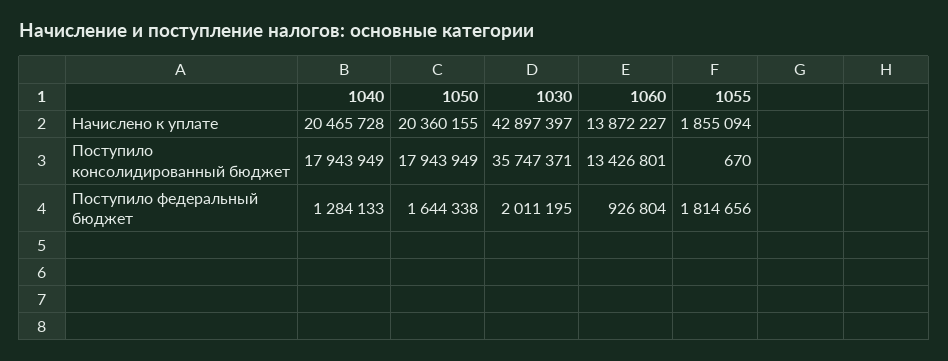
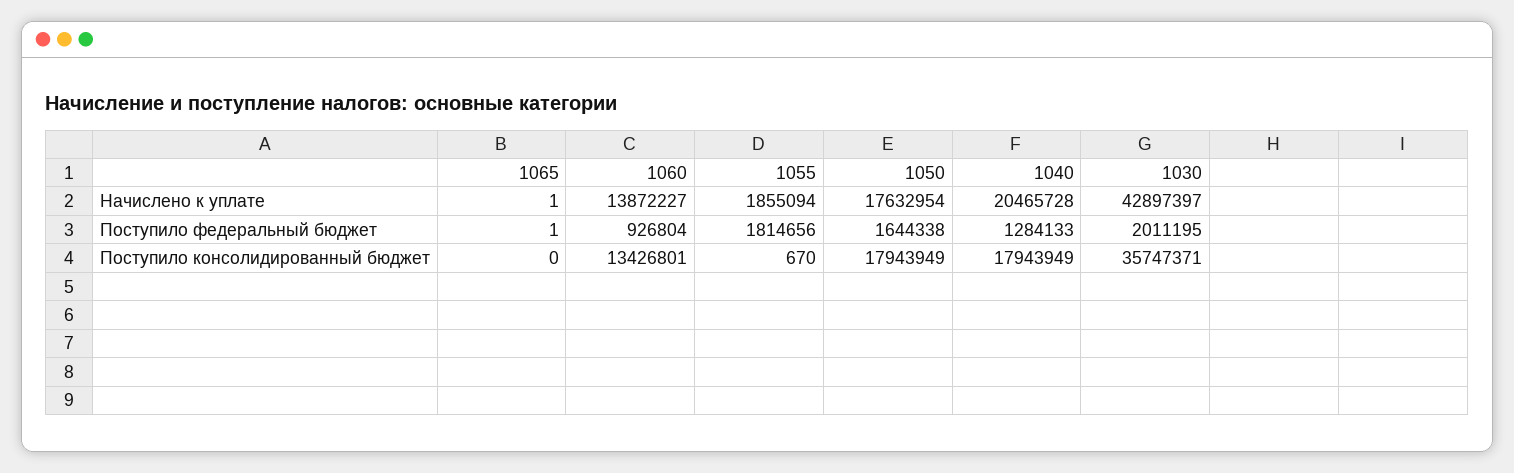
1050, Начислено к уплате: 20360155 -> 17632954
1065, Начислено к уплате: none -> 1
1065, Поступило федеральный бюджет: none -> 1
1065, Поступило консолидированный бюджет: none -> 0

